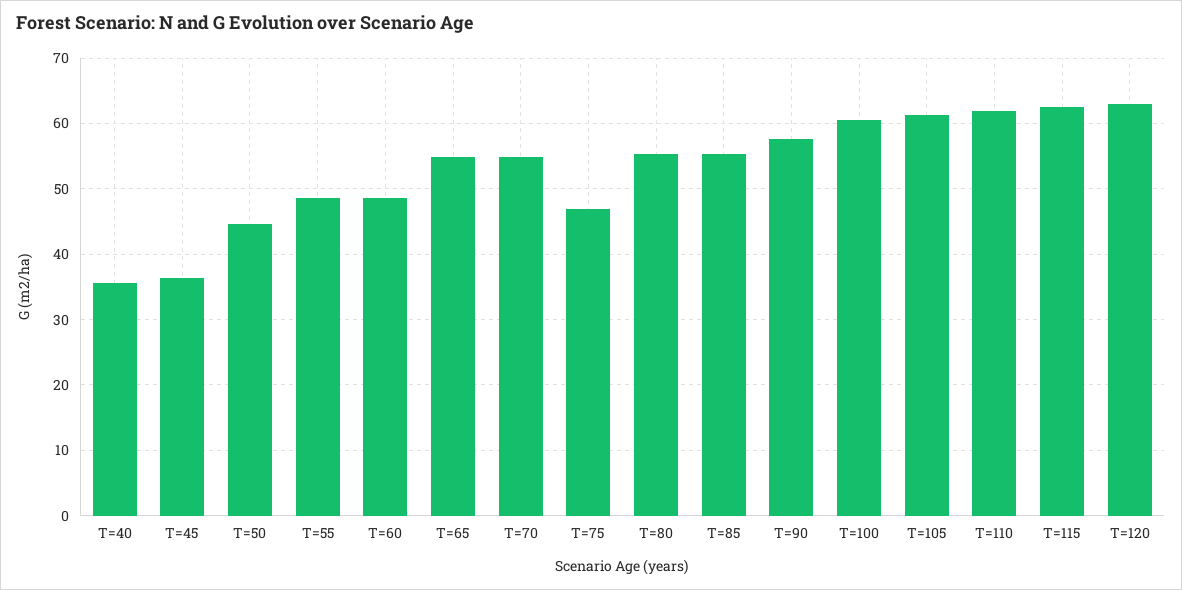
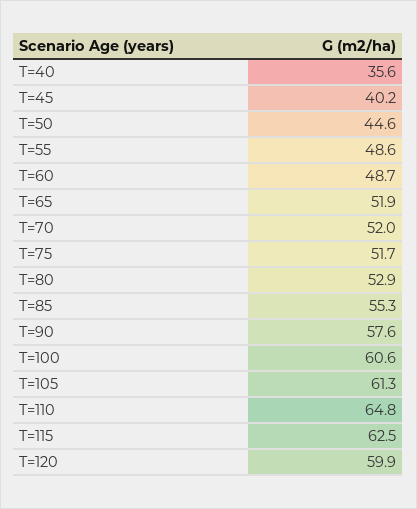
T=45: 36 -> 40.2
T=65: 55 -> 51.9
T=70: 55 -> 52
T=75: 47 -> 51.7
T=80: 55 -> 52.9
T=110: 62 -> 64.8
T=120: 63 -> 59.9

